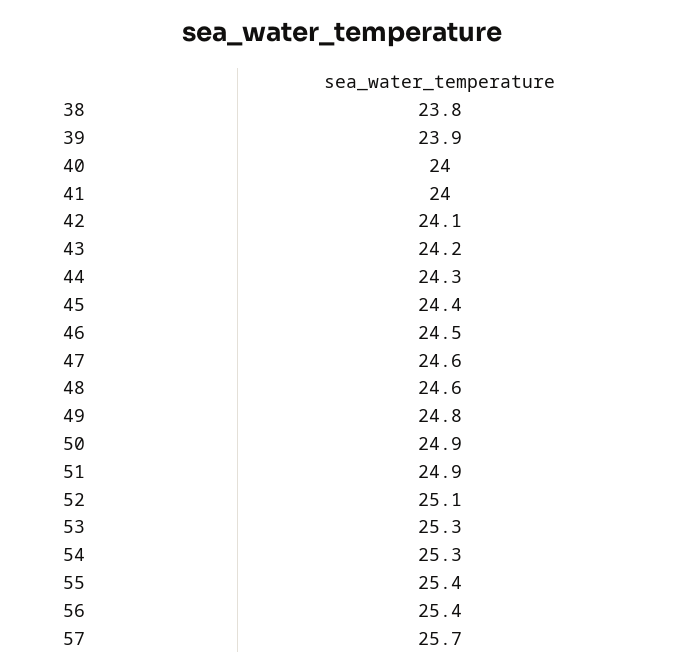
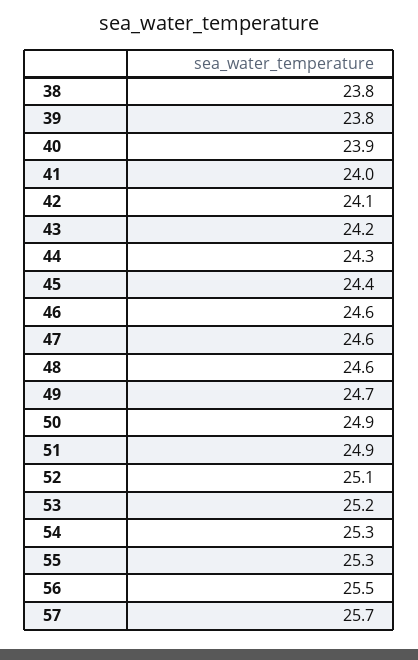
39: 23.9 -> 23.8
40: 24 -> 23.9
46: 24.5 -> 24.6
49: 24.8 -> 24.7
53: 25.3 -> 25.2
55: 25.4 -> 25.3
56: 25.4 -> 25.5

